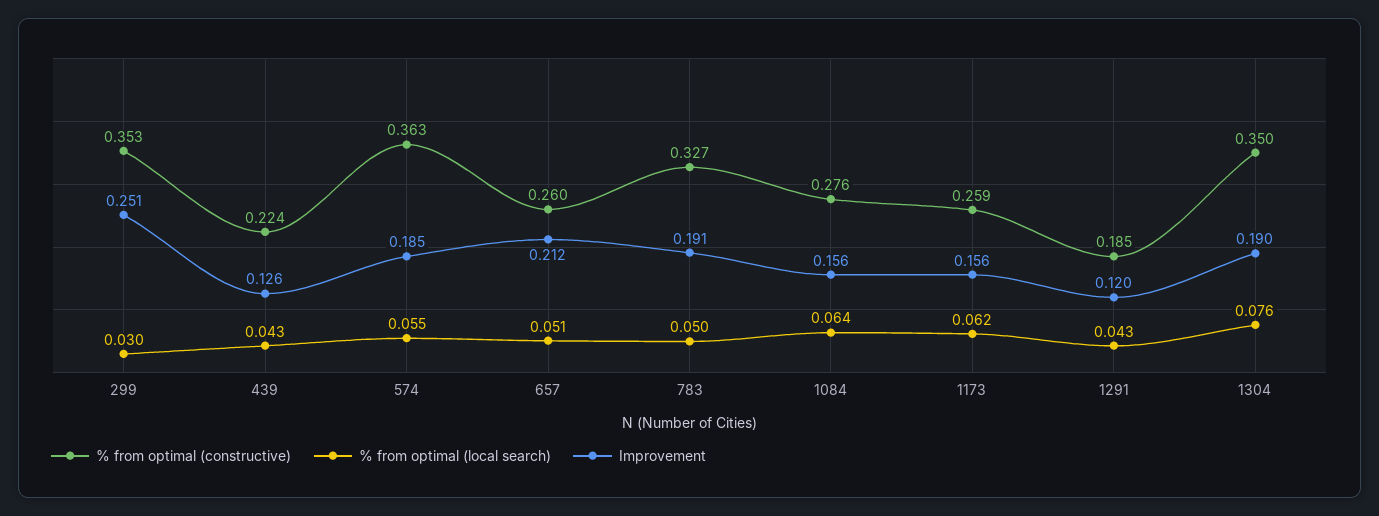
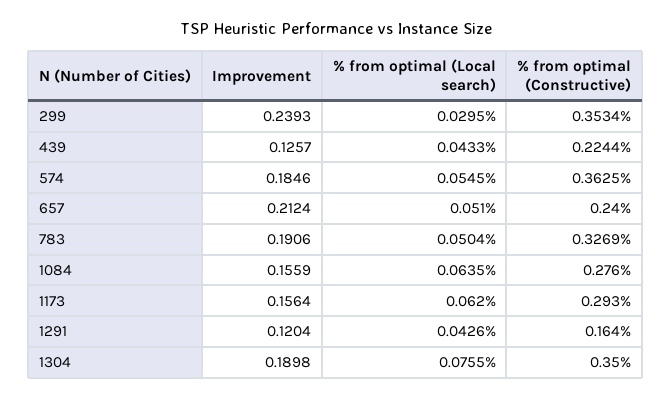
Improvement, 299: 0.251 -> 0.2393
% from optimal (constructive), 657: 0.26 -> 0.24
% from optimal (constructive), 1173: 0.259 -> 0.293
% from optimal (constructive), 1291: 0.185 -> 0.164

